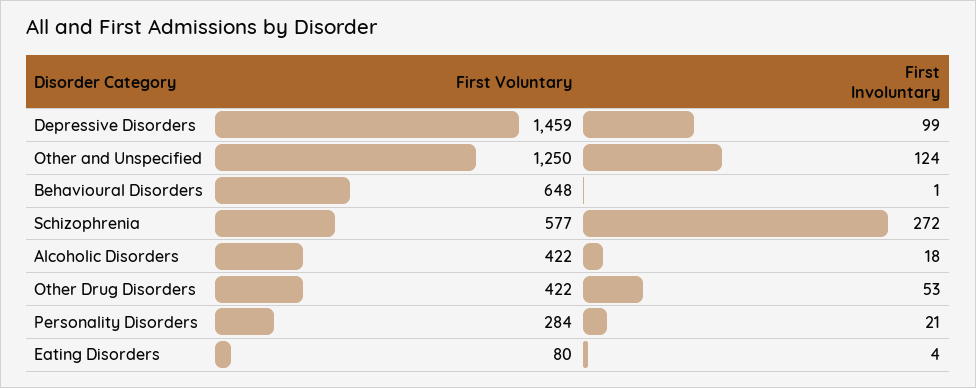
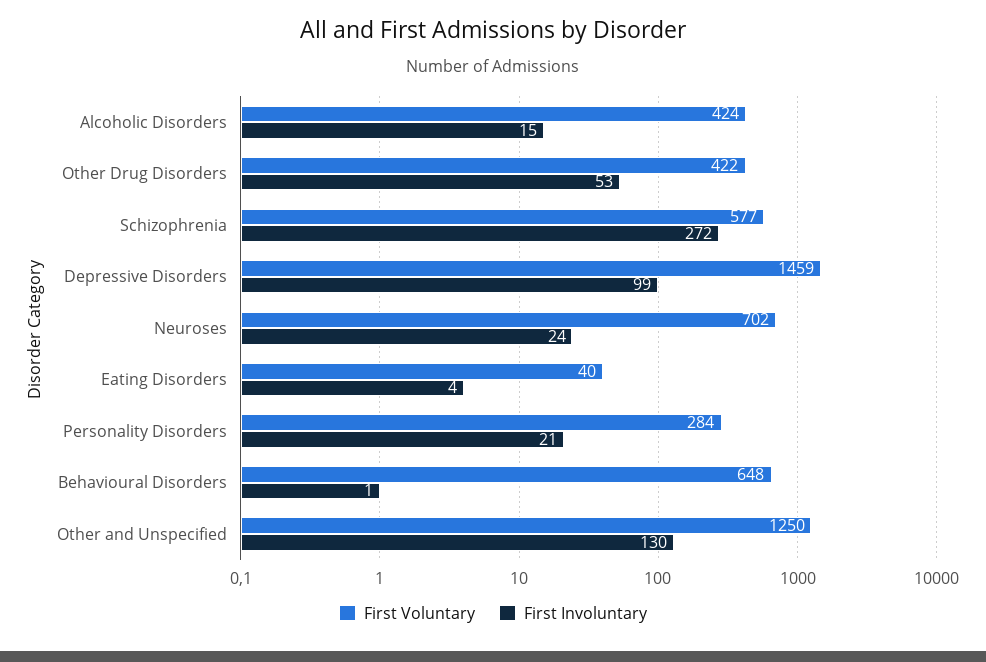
First Involuntary, Other and Unspecified: 124 -> 130
First Voluntary, Alcoholic Disorders: 422 -> 424
First Involuntary, Alcoholic Disorders: 18 -> 15
First Voluntary, Eating Disorders: 80 -> 40
First Voluntary, Neuroses: none -> 702
First Involuntary, Neuroses: none -> 24

